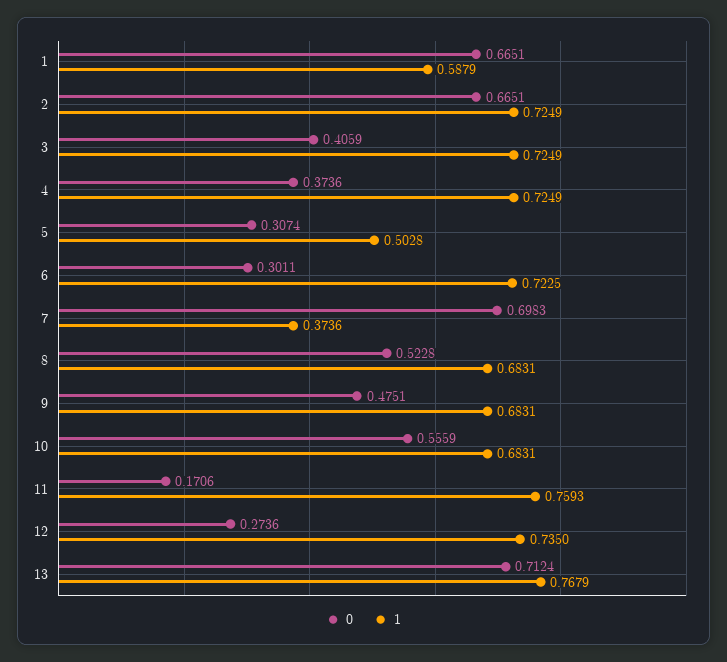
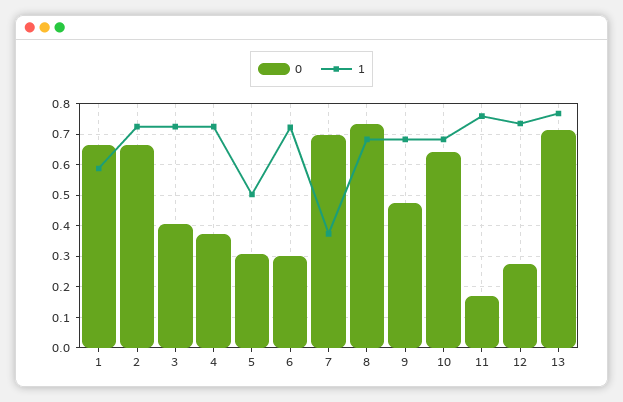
0, 8: 0.5228 -> 0.74
0, 10: 0.5559 -> 0.64

